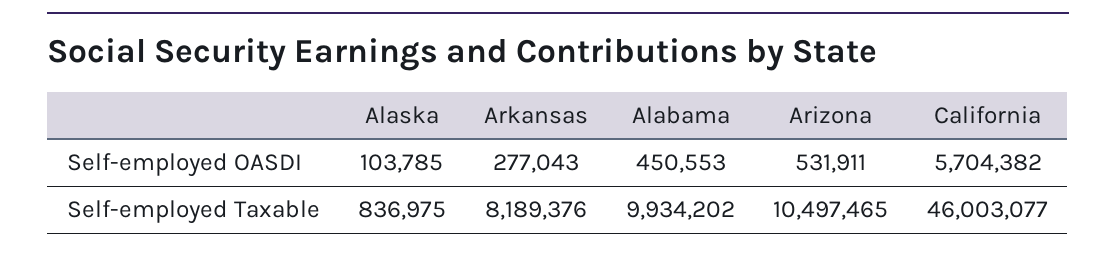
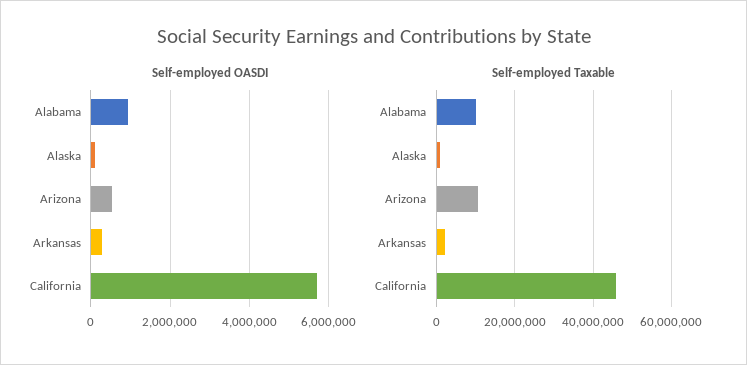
Self-employed OASDI, Alabama: 450553 -> 1000000
Self-employed Taxable, Arkansas: 8189376 -> 2000000

